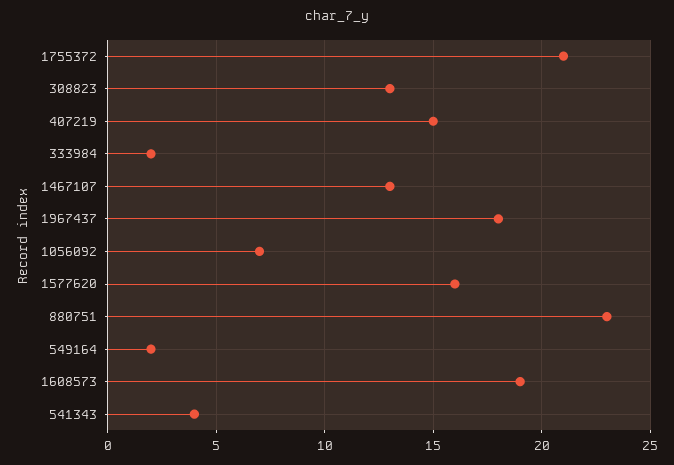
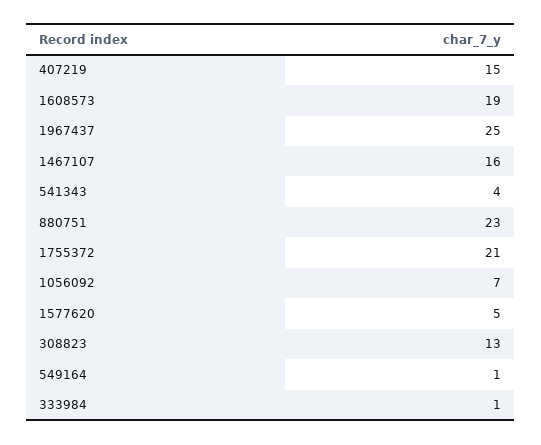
333984: 2 -> 1
1467107: 13 -> 16
1967437: 18 -> 25
1577620: 16 -> 5
549164: 2 -> 1

